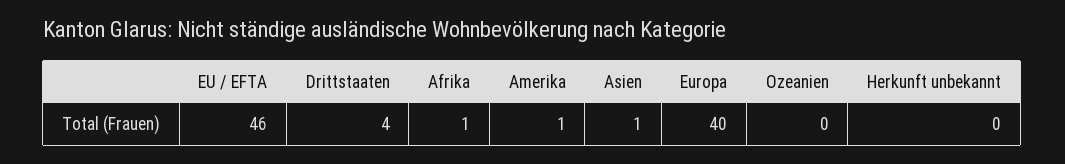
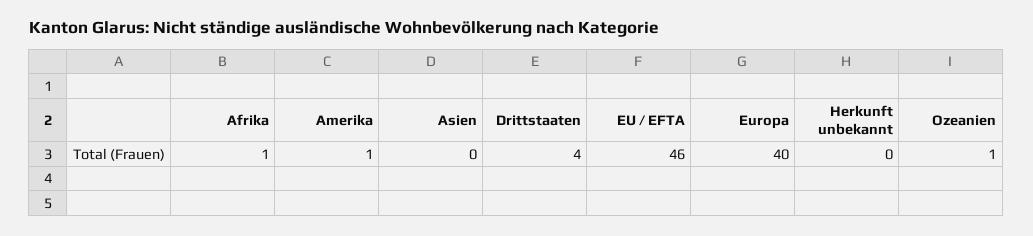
Asien: 1 -> 0
Ozeanien: 0 -> 1

